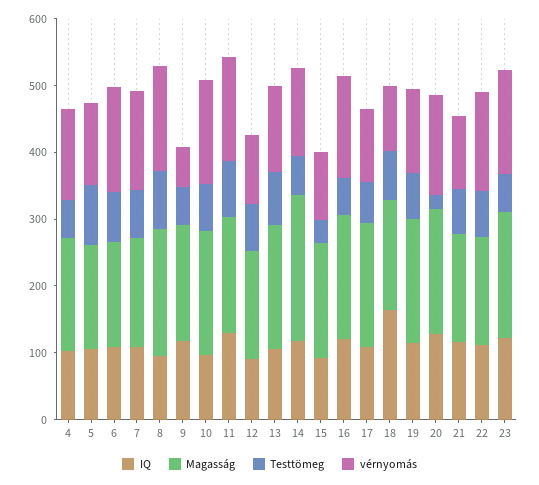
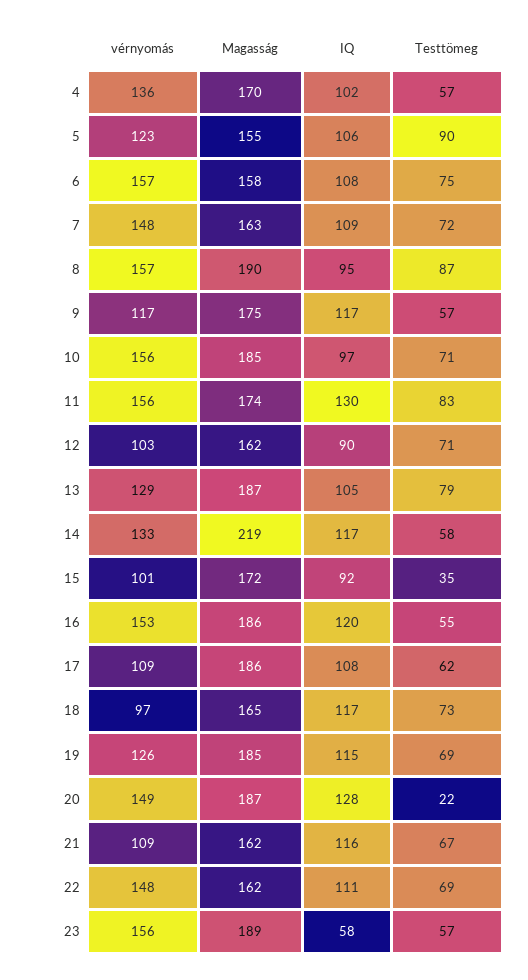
vérnyomás, 9: 60 -> 117
IQ, 18: 160 -> 117
IQ, 23: 120 -> 58

